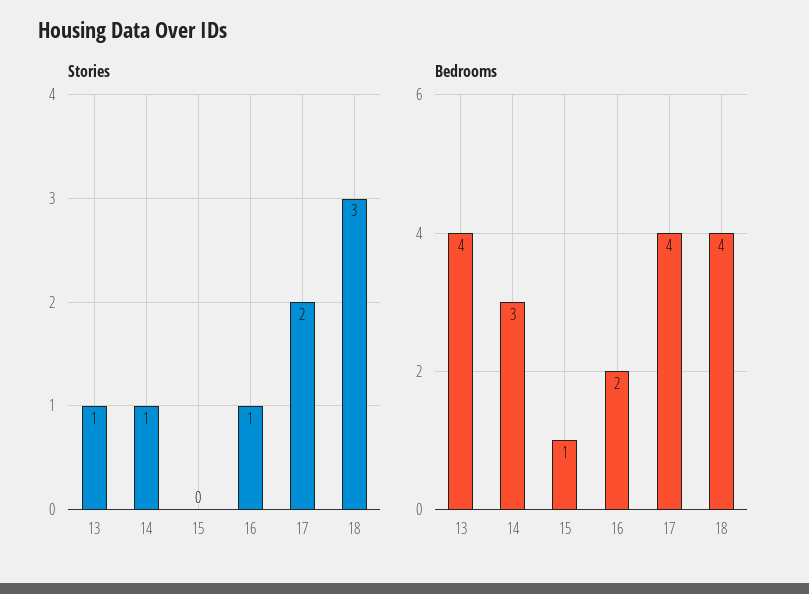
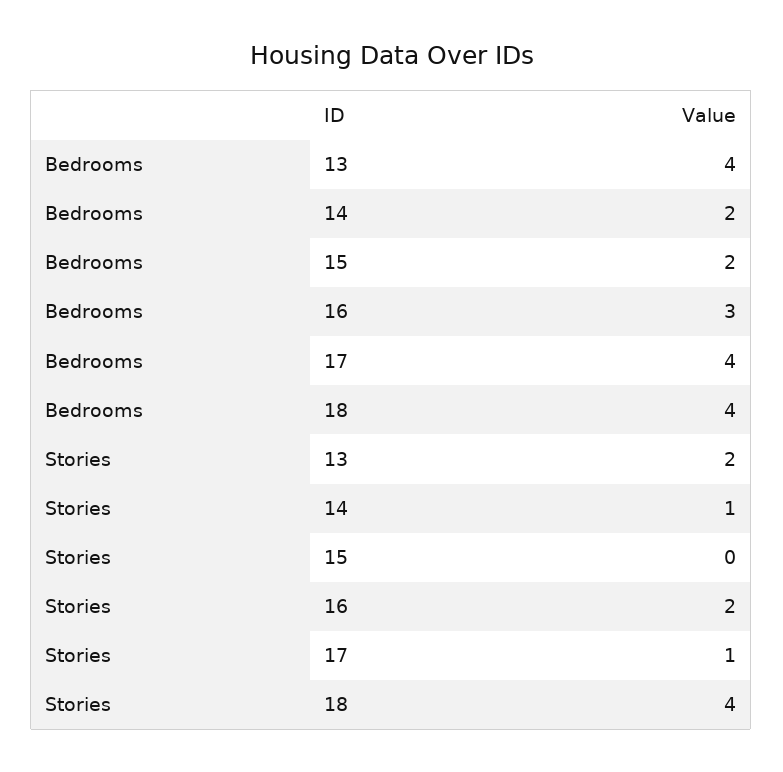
Stories, 13: 1 -> 2
Stories, 16: 1 -> 2
Stories, 17: 2 -> 1
Stories, 18: 3 -> 4
Bedrooms, 14: 3 -> 2
Bedrooms, 15: 1 -> 2
Bedrooms, 16: 2 -> 3

